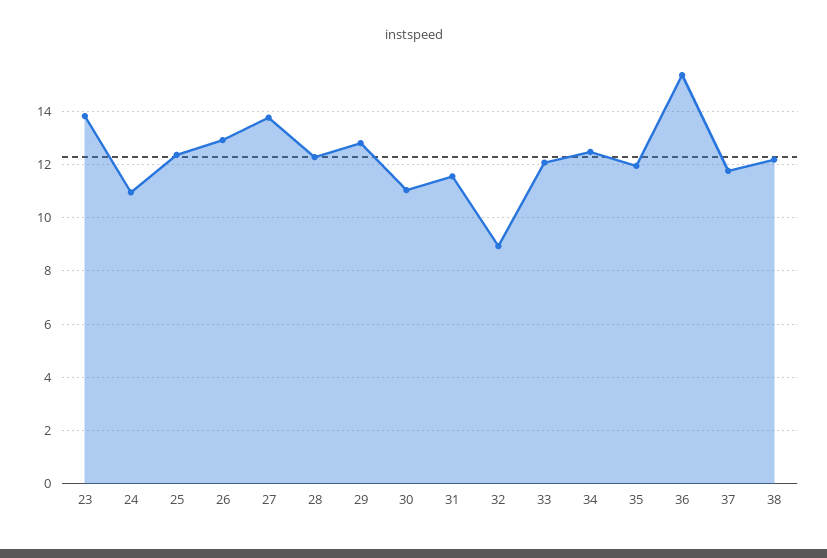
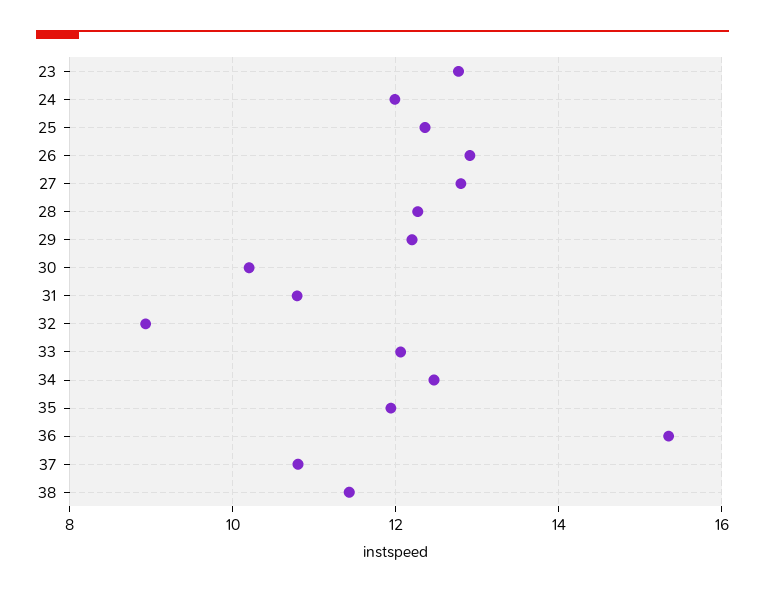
23: 13.75 -> 12.8
24: 11 -> 12
27: 13.75 -> 12.8
29: 12.75 -> 12.2
30: 11 -> 10.2
31: 11.5 -> 10.8
37: 11.75 -> 10.8
38: 12.25 -> 11.4

